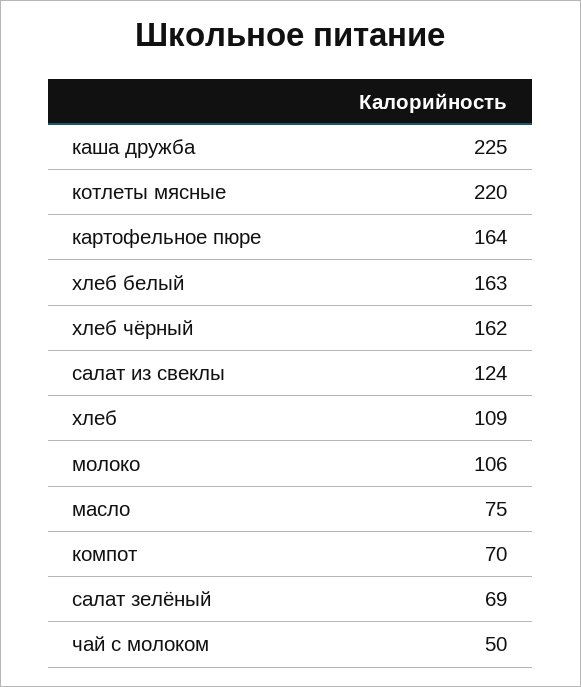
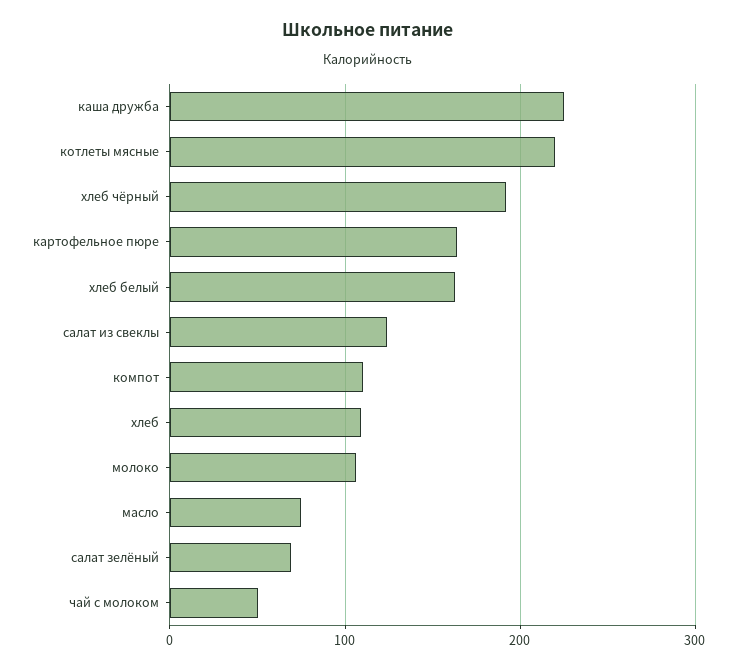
хлеб чёрный: 162 -> 190
компот: 70 -> 110

